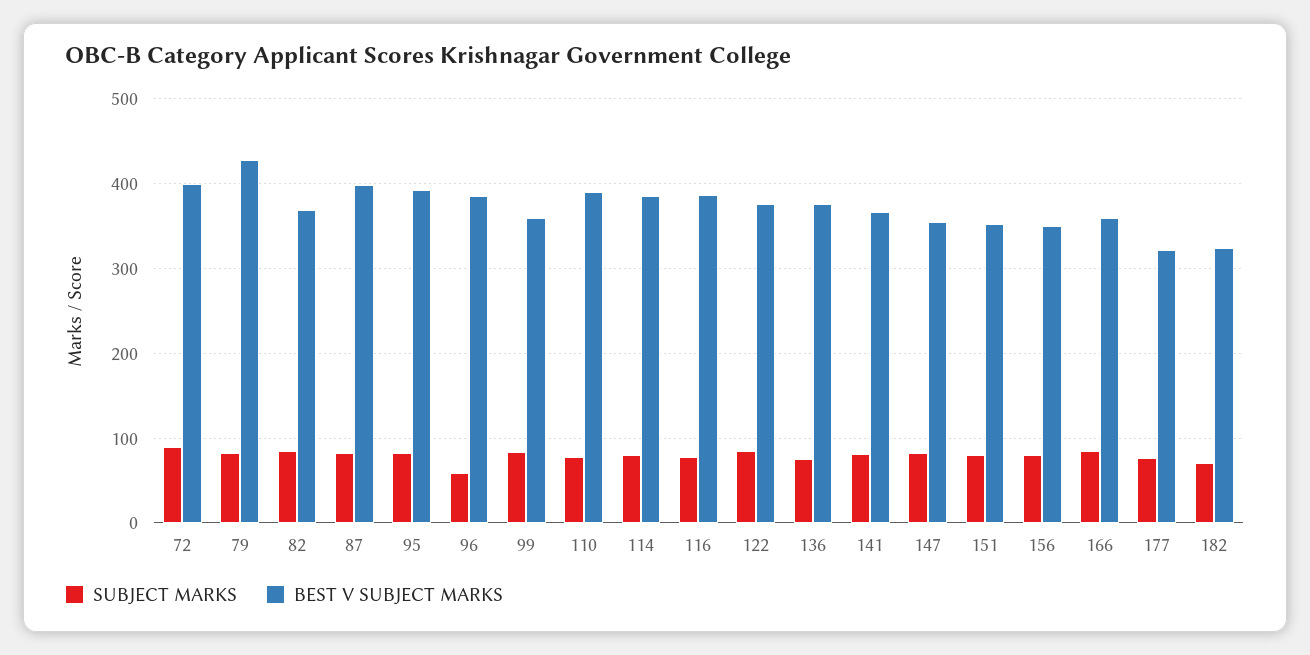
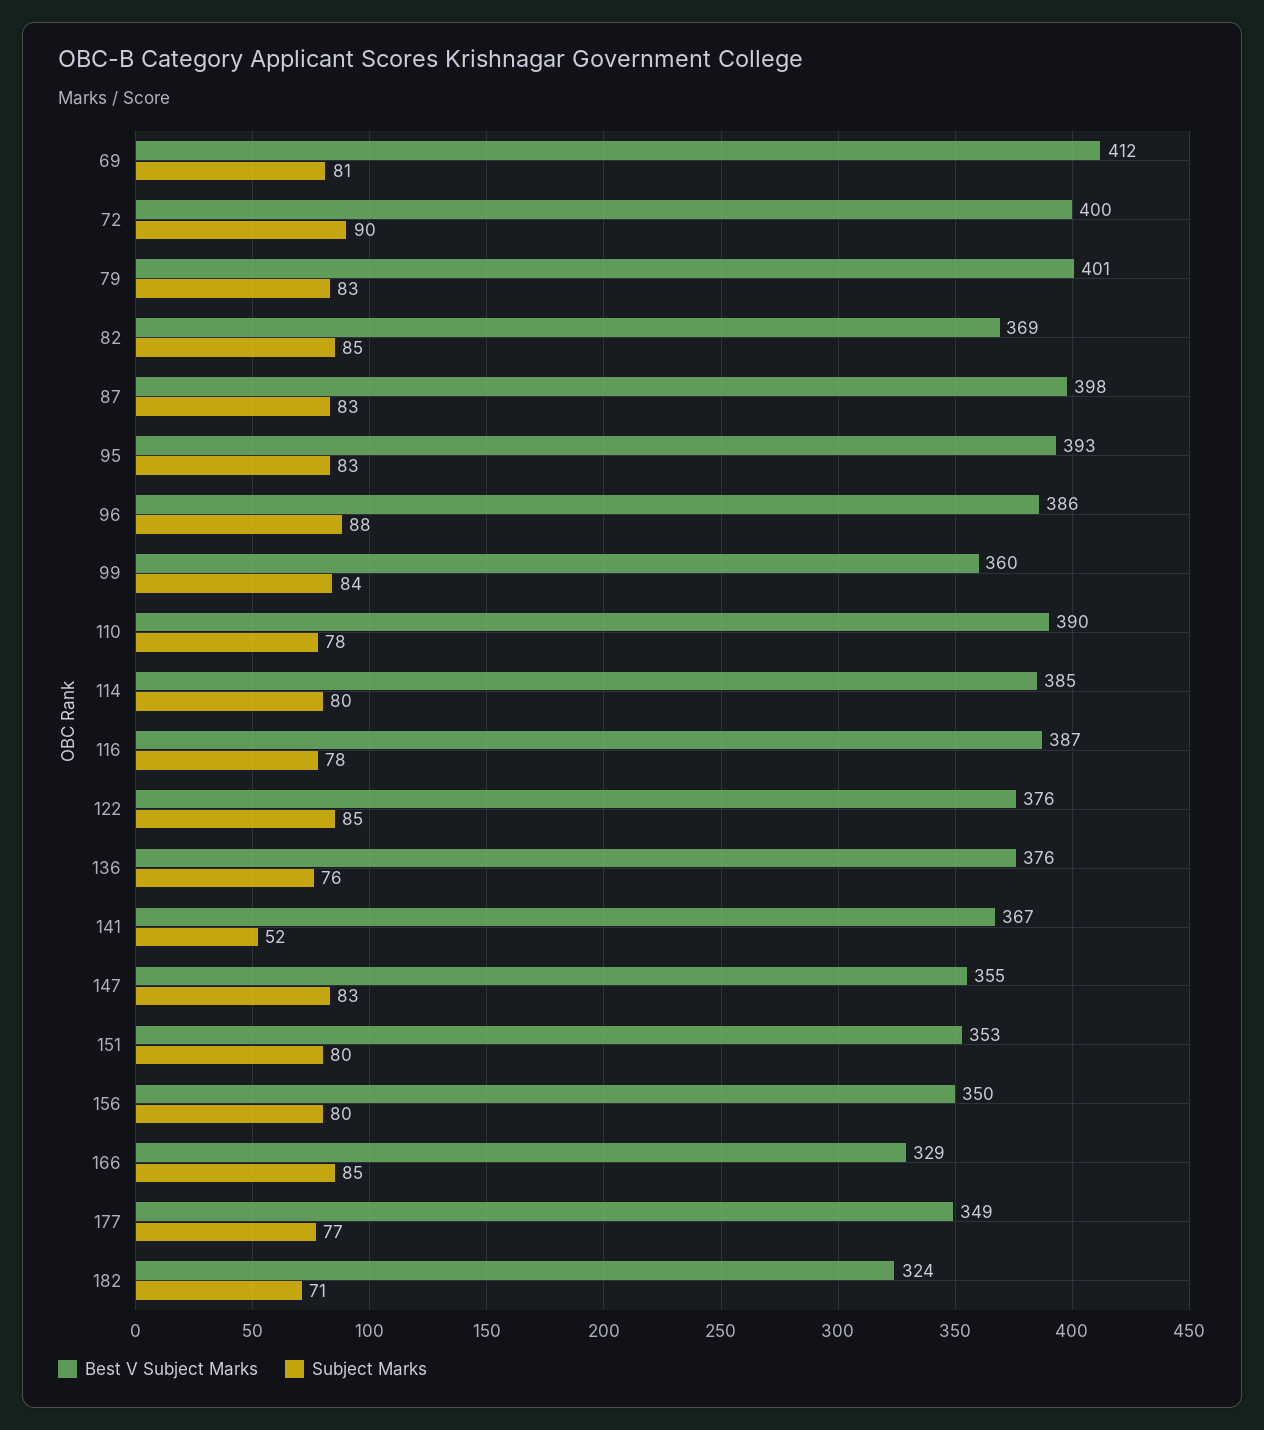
BEST V SUBJECT MARKS, 79: 430 -> 401
SUBJECT MARKS, 96: 60 -> 88
SUBJECT MARKS, 141: 80 -> 52
BEST V SUBJECT MARKS, 166: 360 -> 329
BEST V SUBJECT MARKS, 177: 320 -> 349
BEST V SUBJECT MARKS, 69: none -> 412
SUBJECT MARKS, 69: none -> 81

